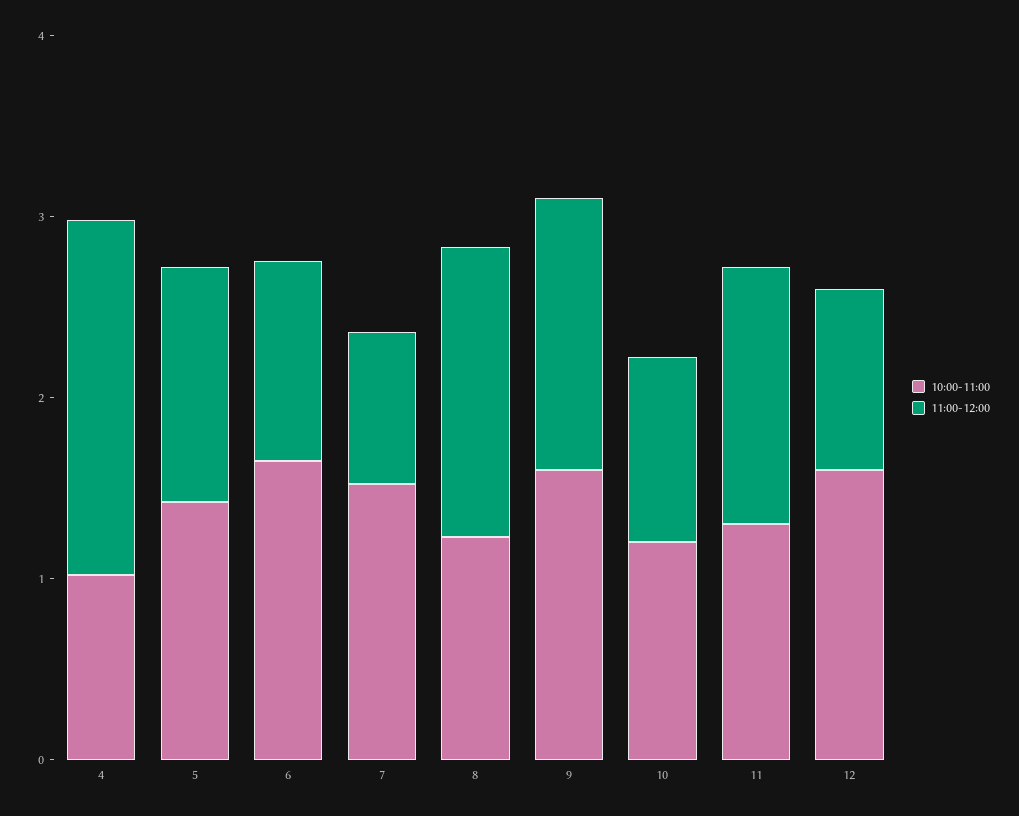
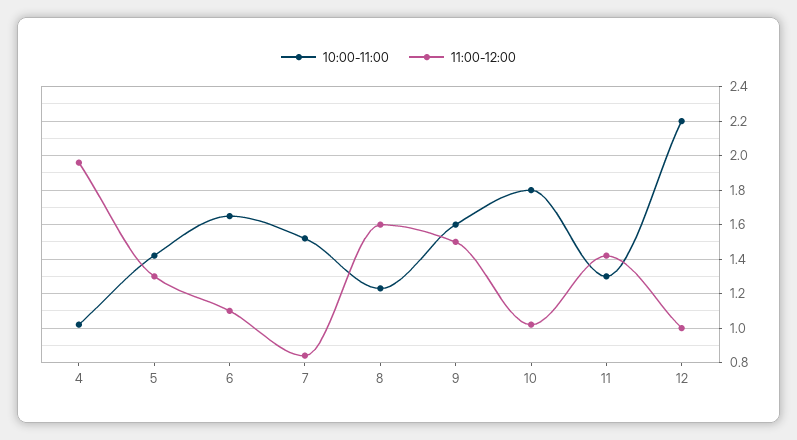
10:00-11:00, 10: 1.2 -> 1.8
10:00-11:00, 12: 1.6 -> 2.2

